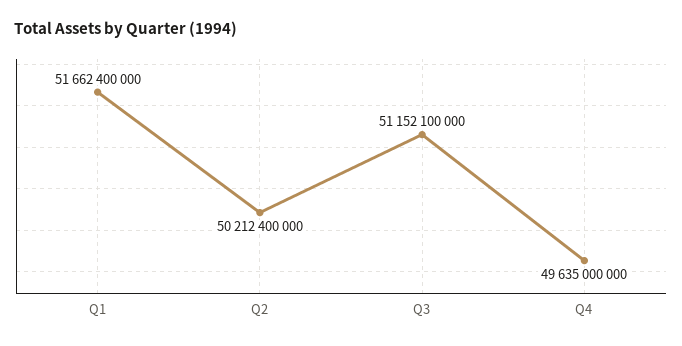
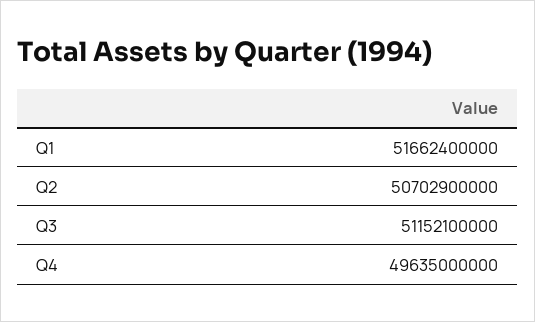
Q2: 50212400000 -> 50702900000

